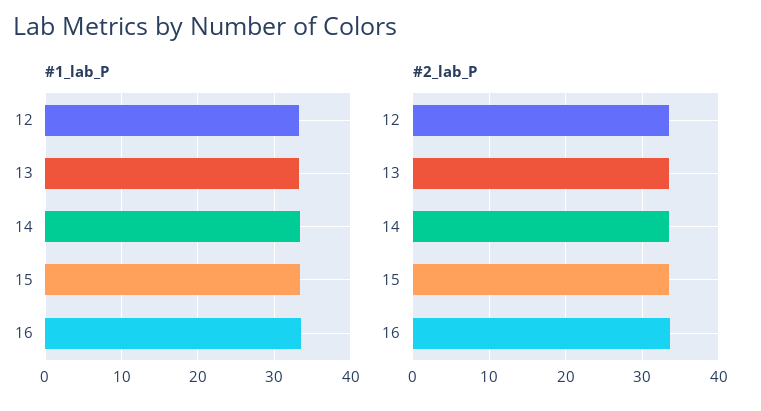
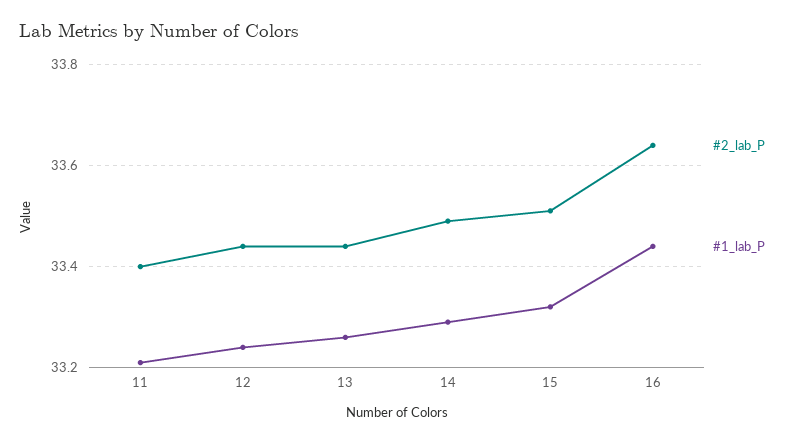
#2_lab_P, 11: none -> 33.4
#1_lab_P, 11: none -> 33.2

